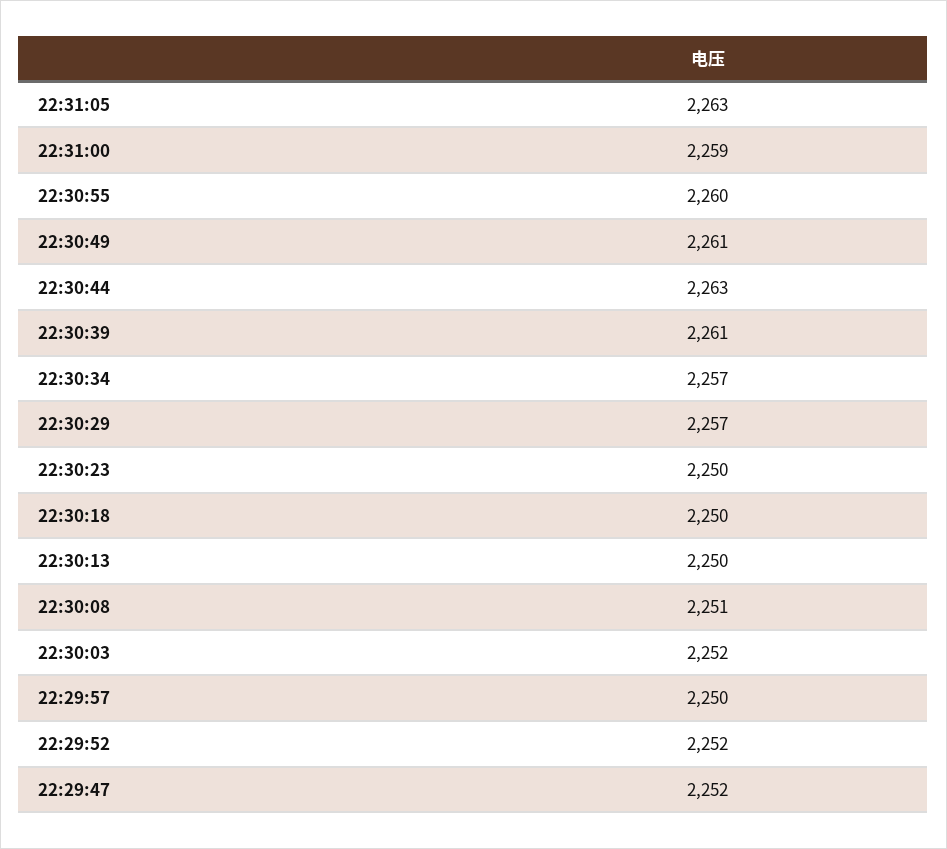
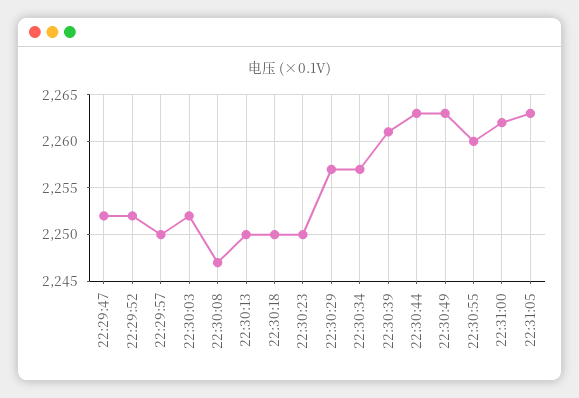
22:31:00: 2259 -> 2262
22:30:49: 2261 -> 2263
22:30:08: 2251 -> 2247

